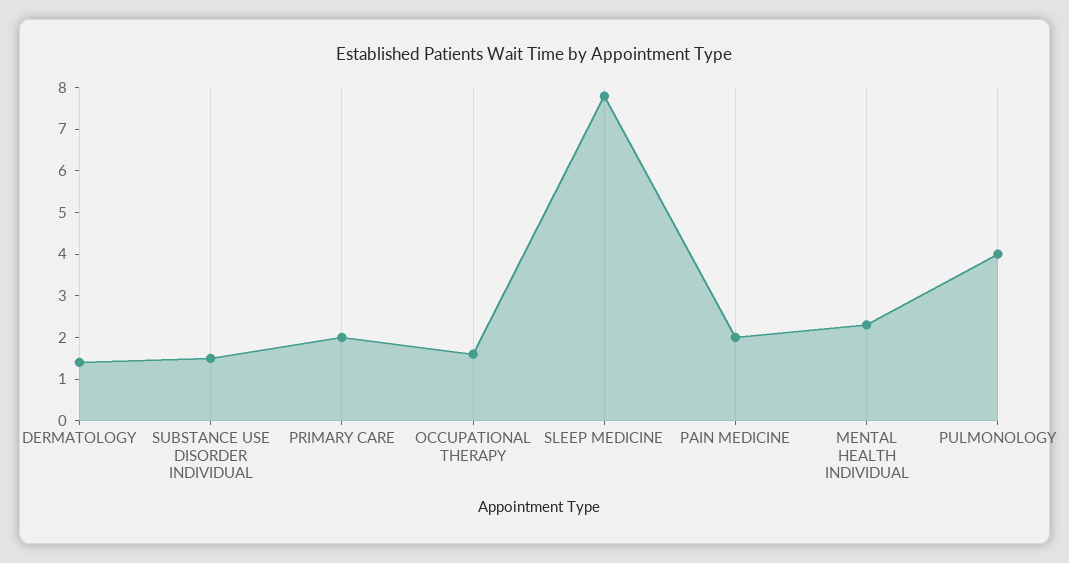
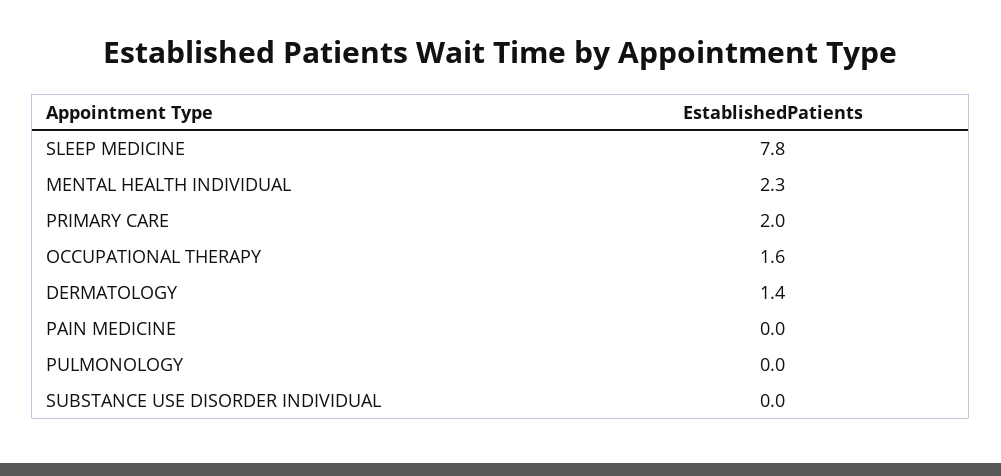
SUBSTANCE USE DISORDER INDIVIDUAL: 1.5 -> 0
PAIN MEDICINE: 2 -> 0
PULMONOLOGY: 4 -> 0

